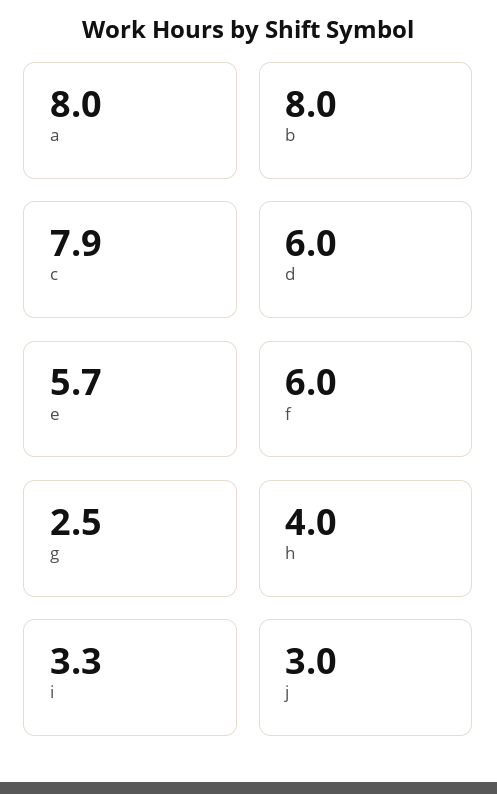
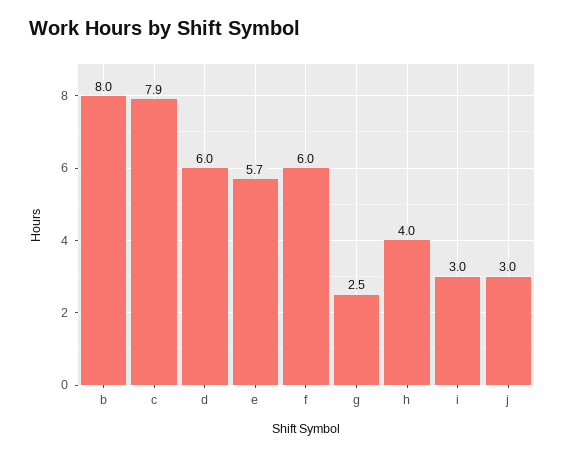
a: 8 -> none
i: 3.3 -> 3

